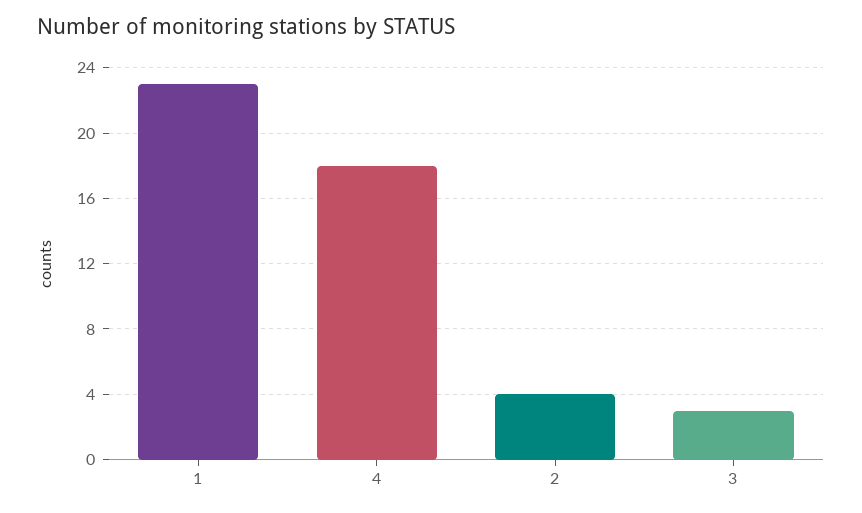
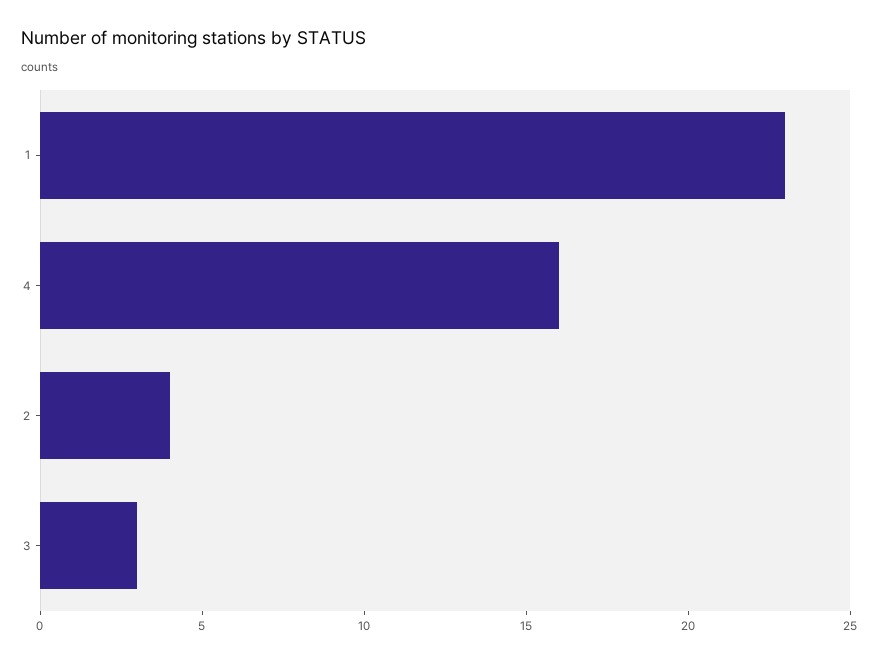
4: 18 -> 16

